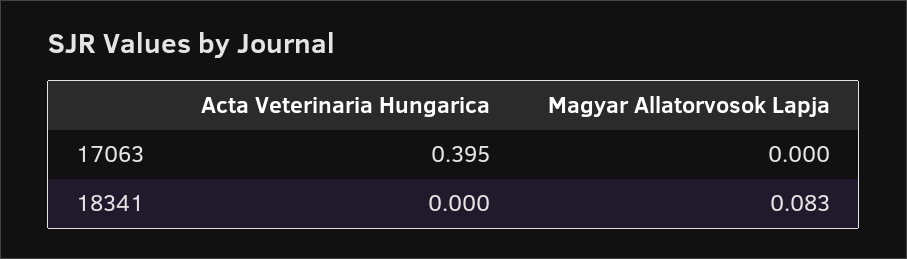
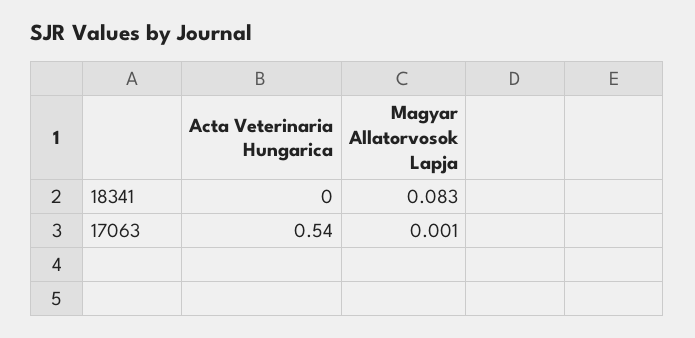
Acta Veterinaria Hungarica, 17063: 0.395 -> 0.54
Magyar Allatorvosok Lapja, 17063: 0 -> 0.001

